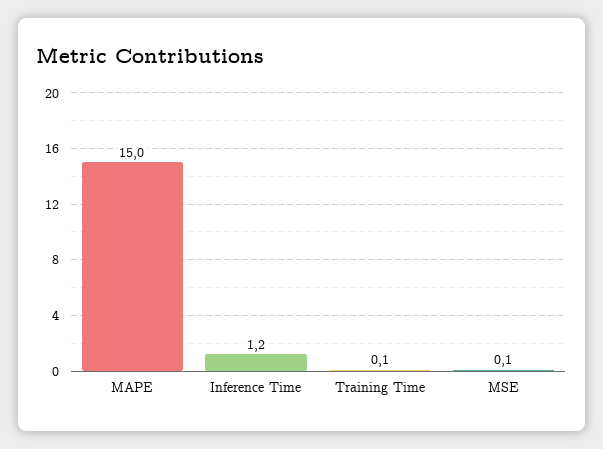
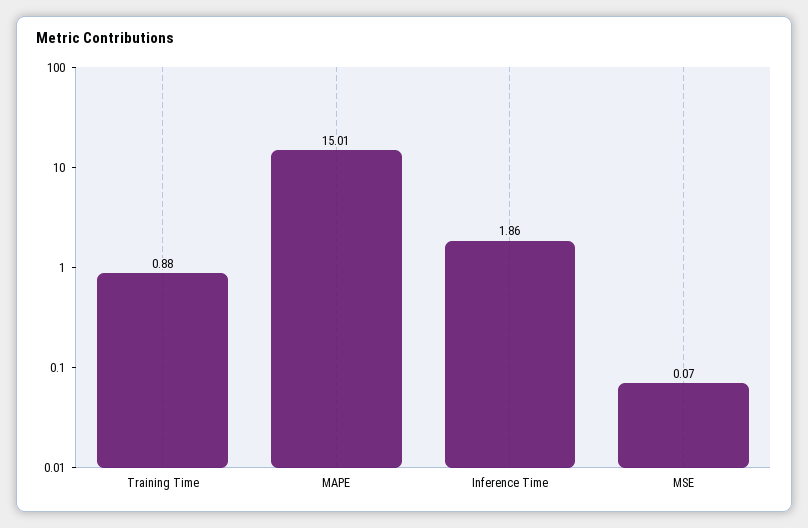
Inference Time: 1.2 -> 1.86
Training Time: 0.1 -> 0.88

